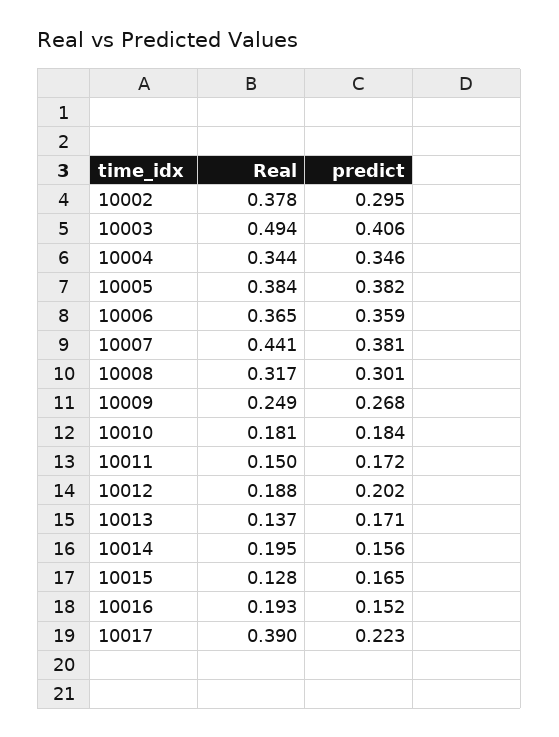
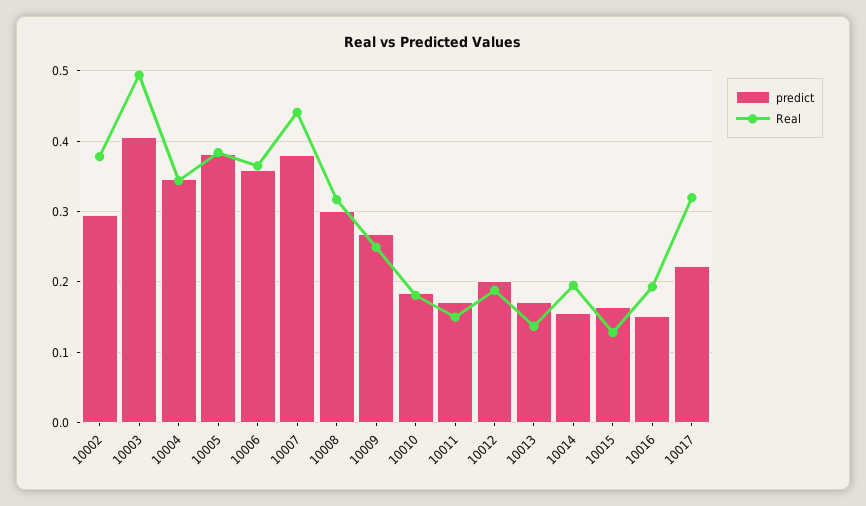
Real, 10017: 0.39 -> 0.32

